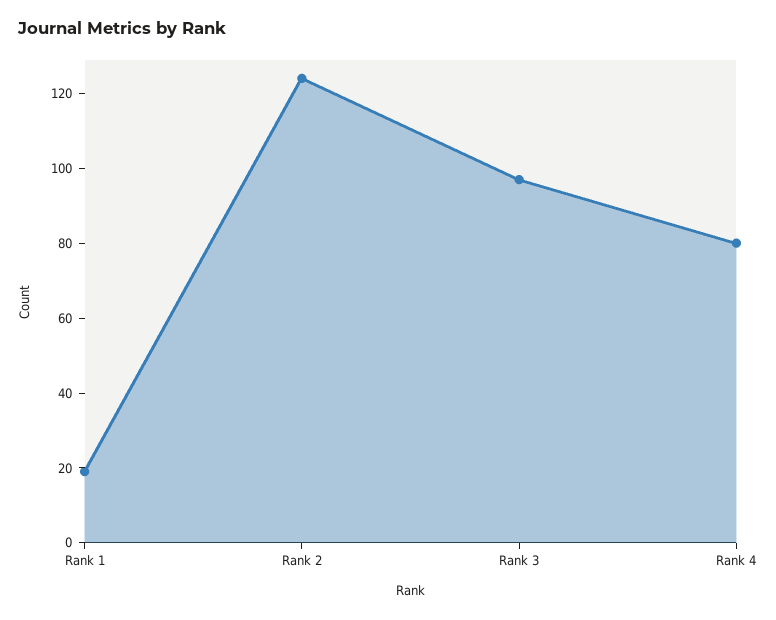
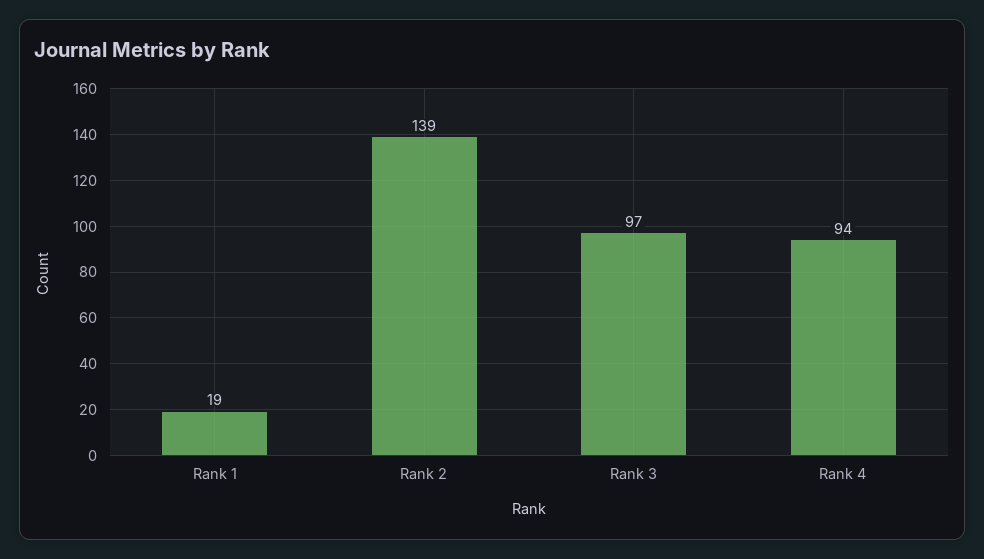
Rank 2: 125 -> 139
Rank 4: 80 -> 94

